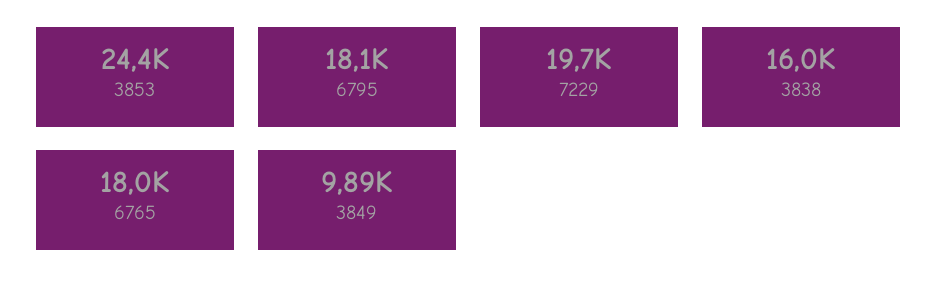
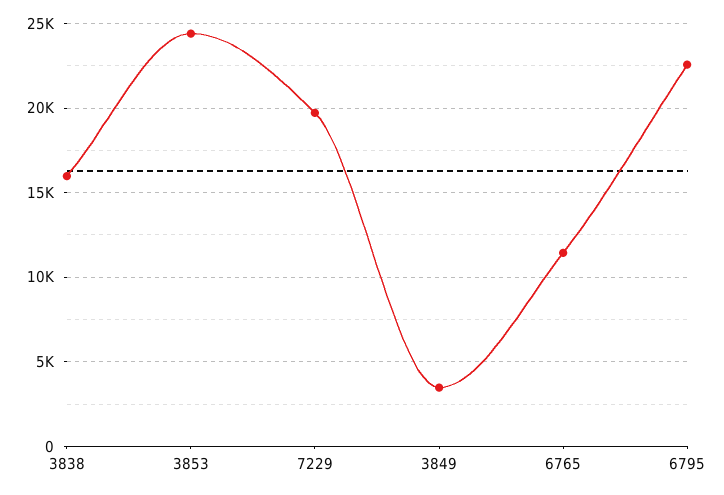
6795: 18100 -> 22500
6765: 18000 -> 11500
3849: 9890 -> 3500

